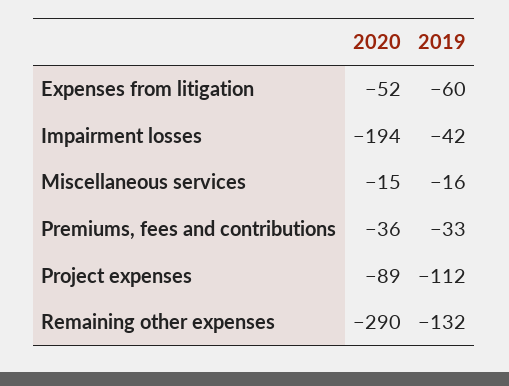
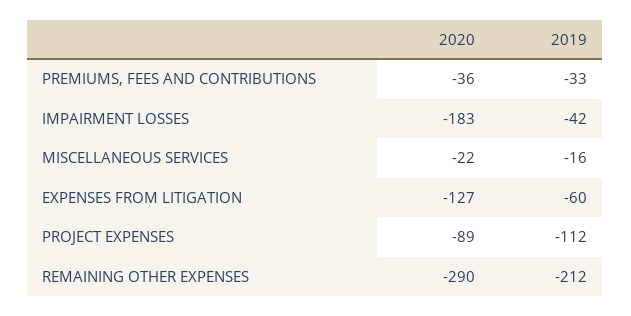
2020, Expenses from litigation: -52 -> -127
2020, Impairment losses: -194 -> -183
2020, Miscellaneous services: -15 -> -22
2019, Remaining other expenses: -132 -> -212

